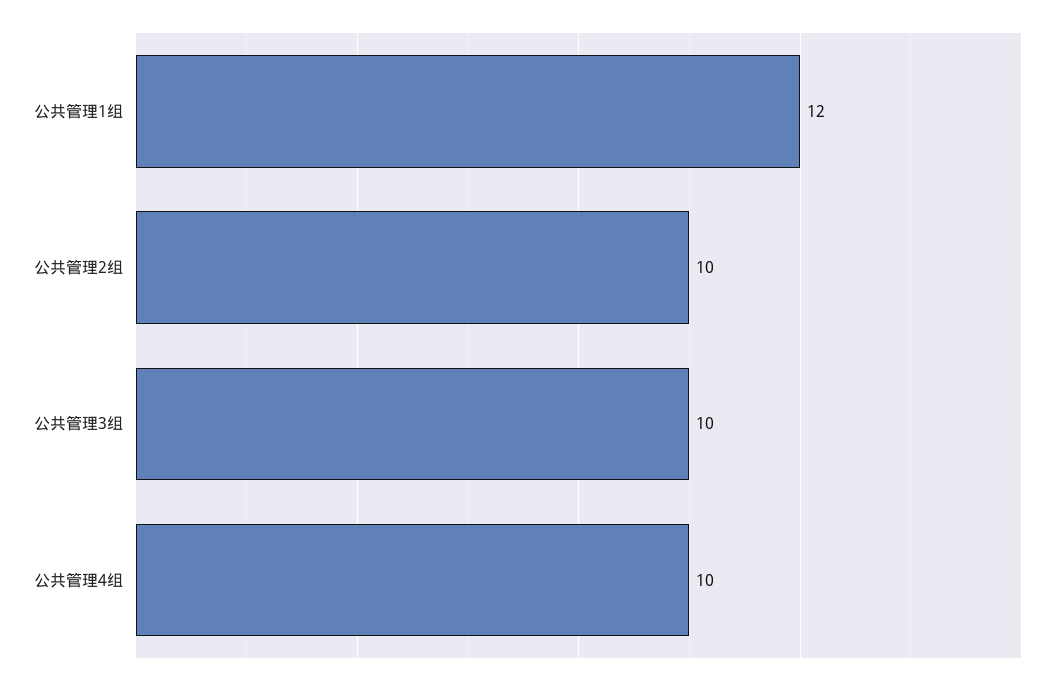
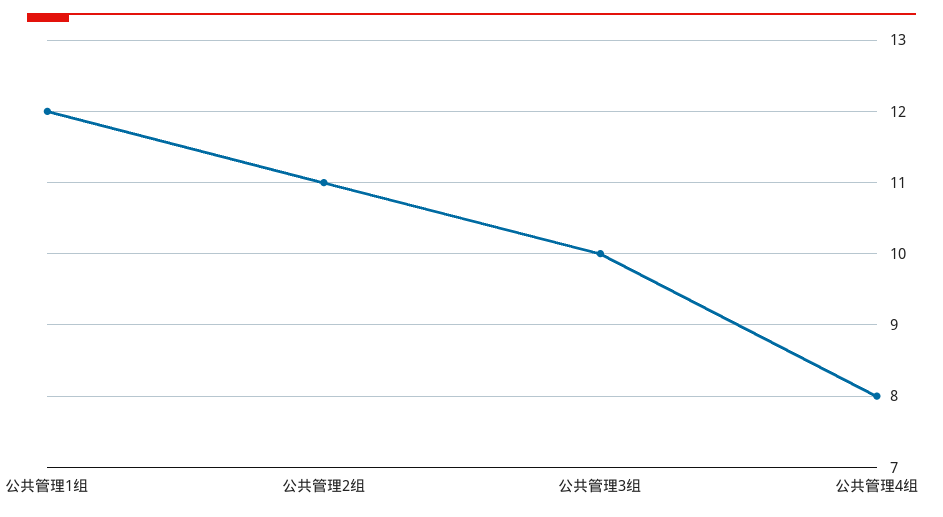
公共管理2组: 10 -> 11
公共管理4组: 10 -> 8

